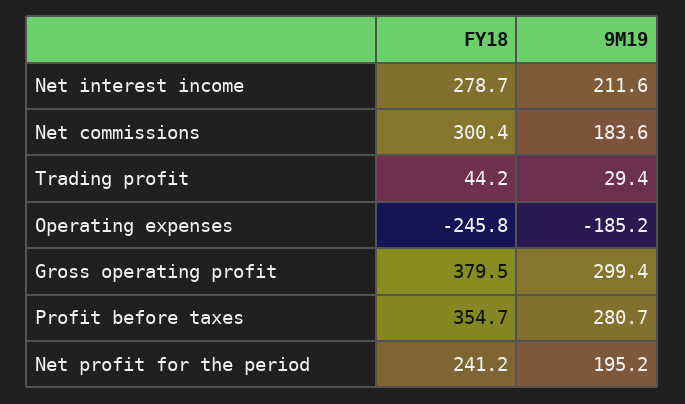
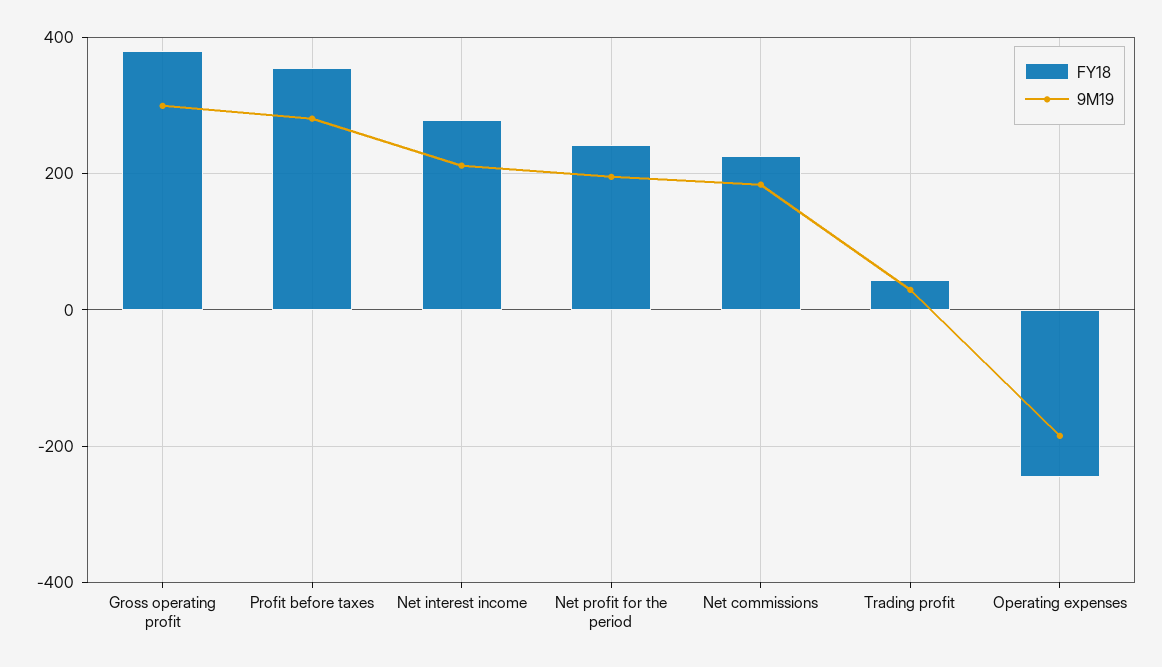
FY18, Net commissions: 300.4 -> 220

